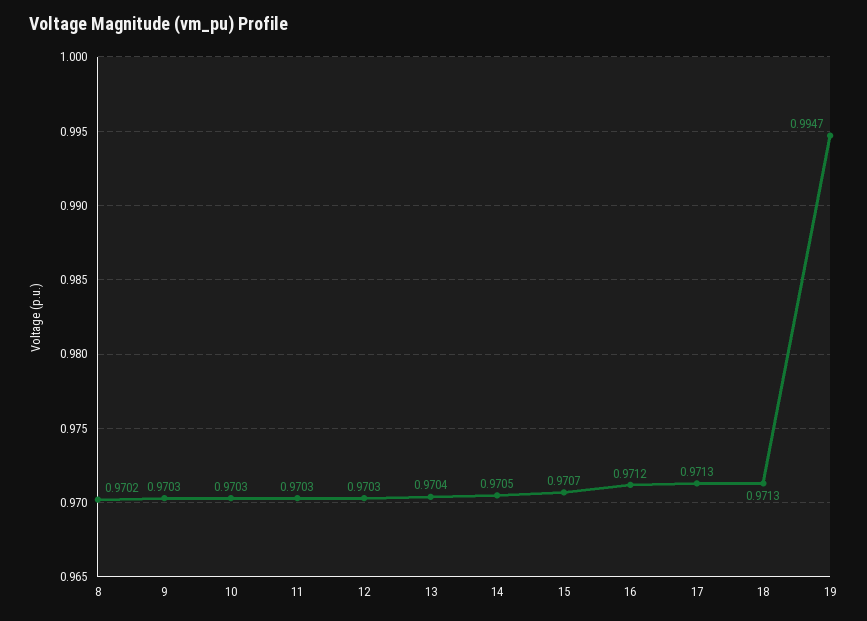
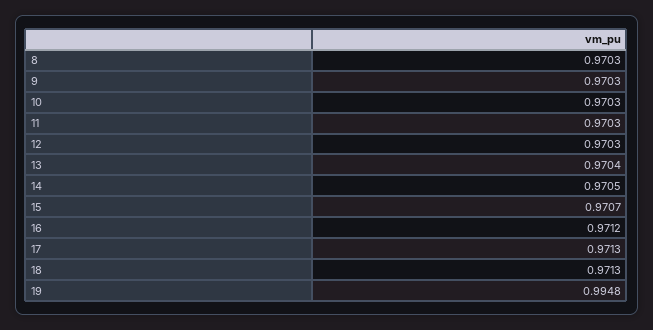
8: 0.9702 -> 0.9703
19: 0.9947 -> 0.9948

